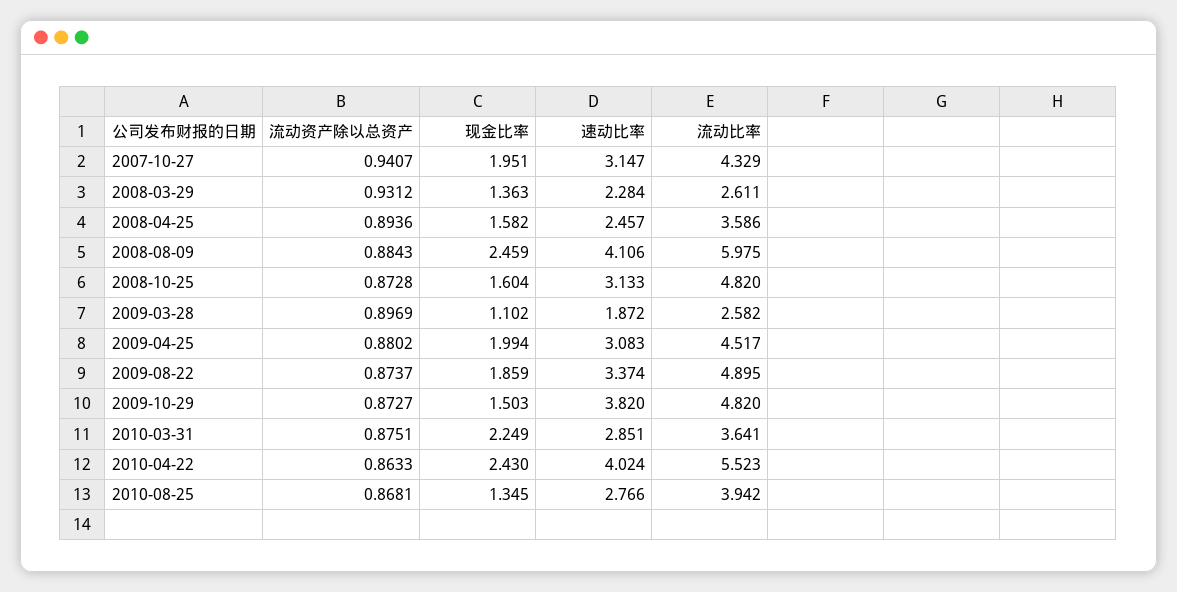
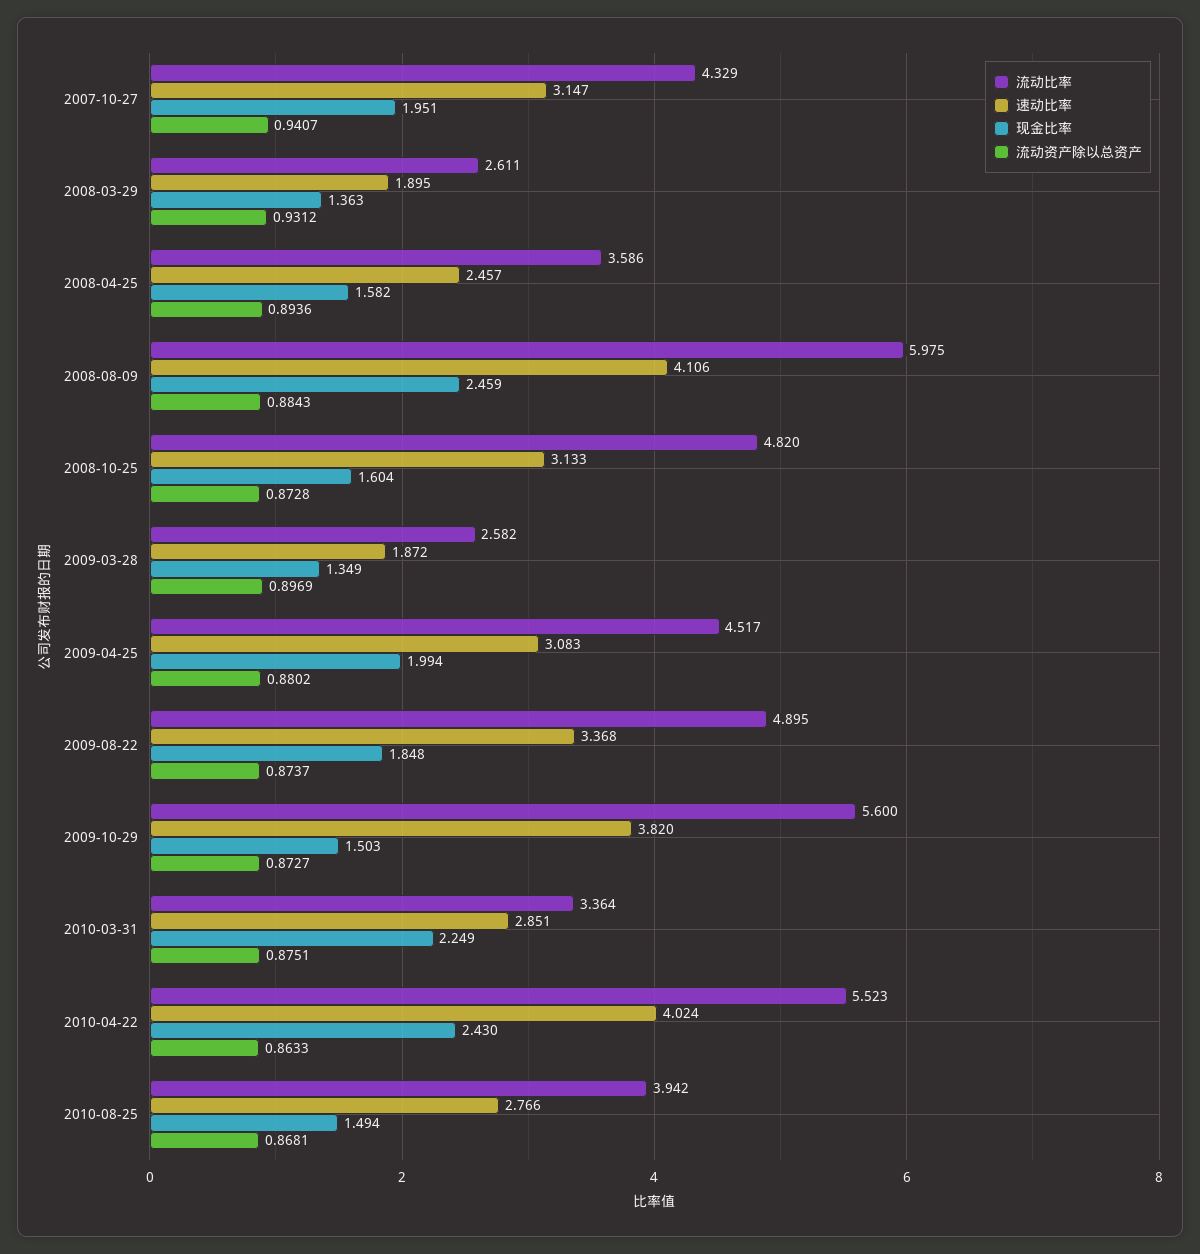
速动比率, 2008-03-29: 2.284 -> 1.895
现金比率, 2009-03-28: 1.102 -> 1.349
现金比率, 2009-08-22: 1.859 -> 1.848
速动比率, 2009-08-22: 3.374 -> 3.368
流动比率, 2009-10-29: 4.82 -> 5.6
流动比率, 2010-03-31: 3.641 -> 3.364
现金比率, 2010-08-25: 1.345 -> 1.494

